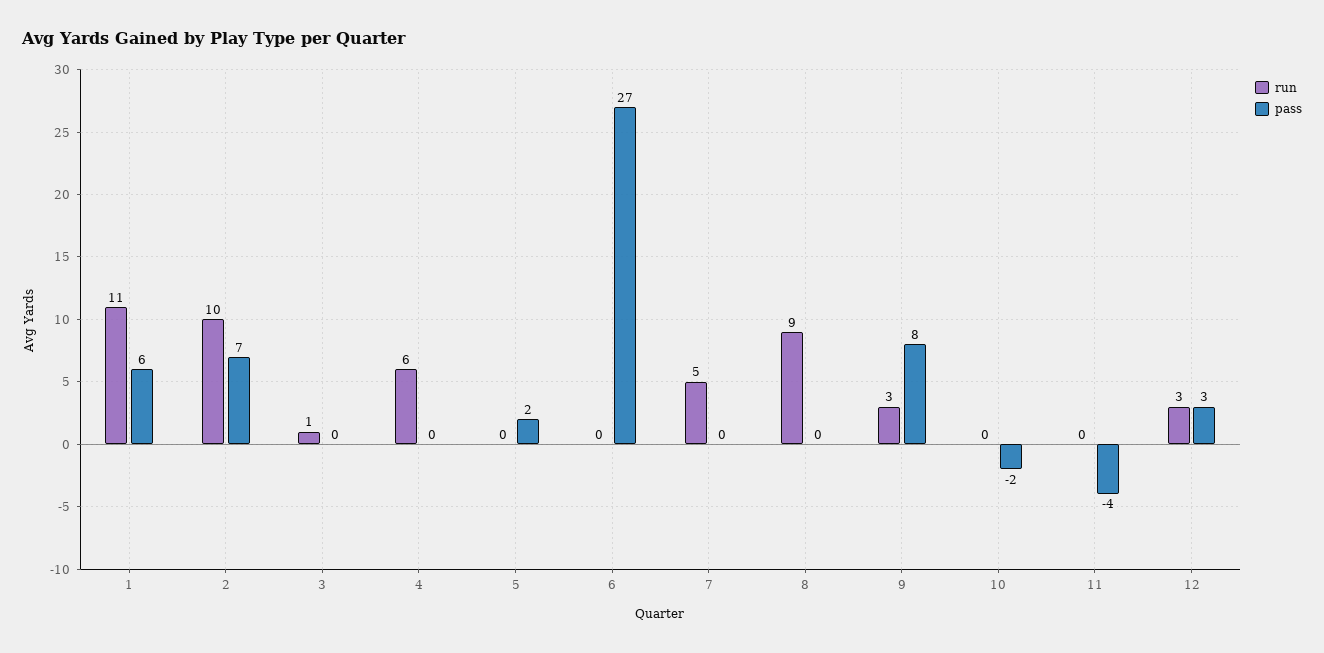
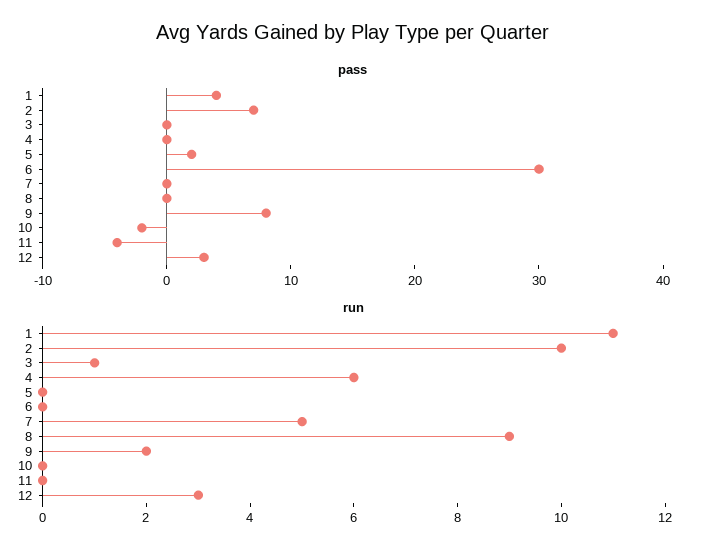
pass, 1: 6 -> 4
pass, 6: 27 -> 30
run, 9: 3 -> 2

